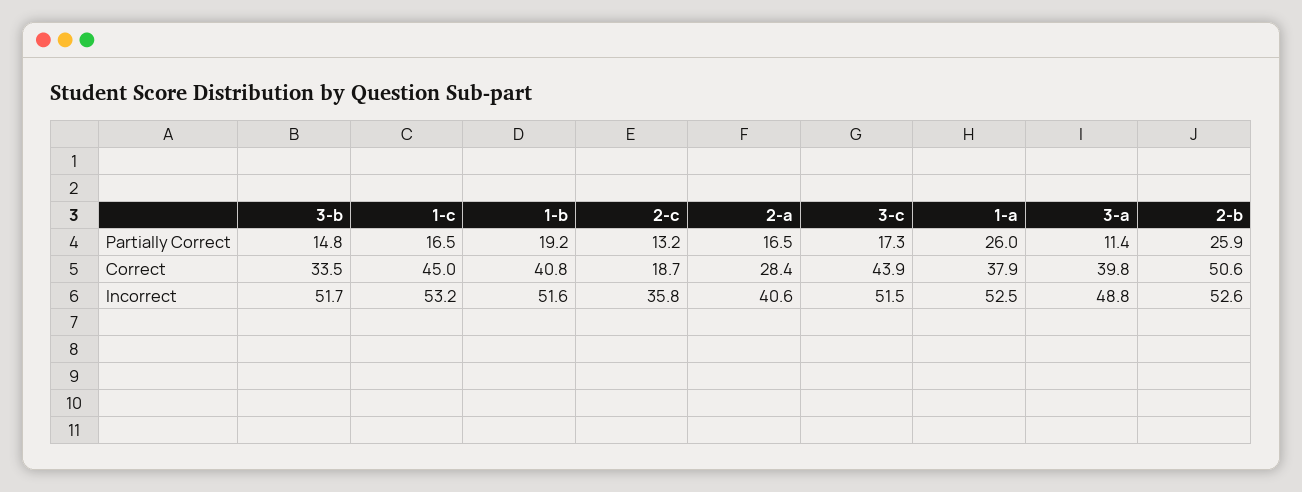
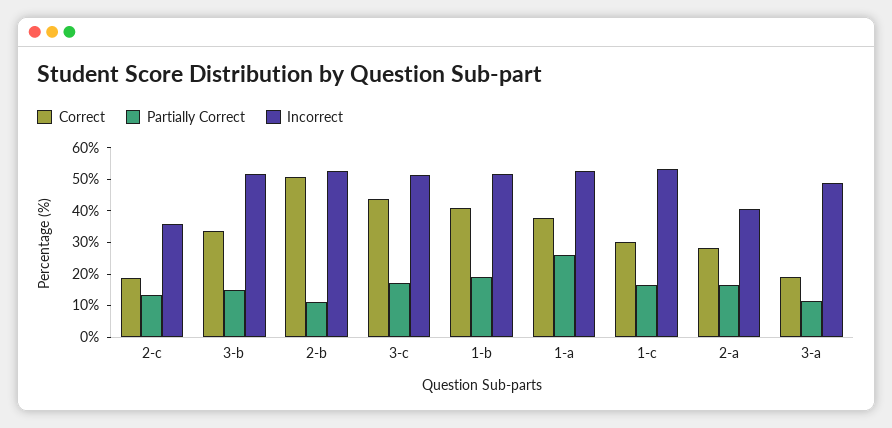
Partially Correct, 2-b: 25.9 -> 10
Correct, 1-c: 45 -> 30
Correct, 3-a: 39.8 -> 20

